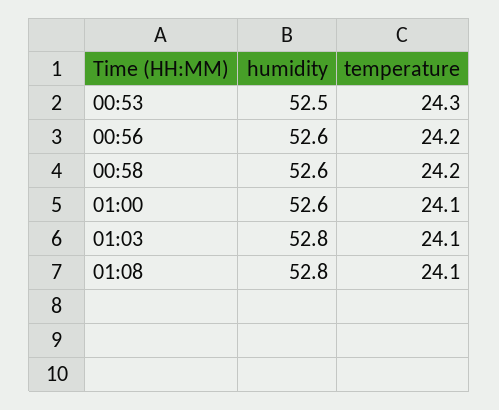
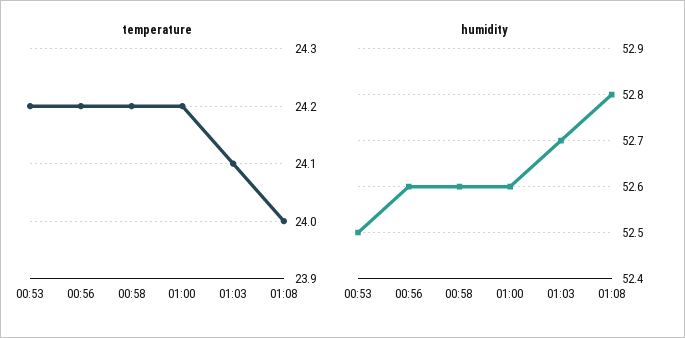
temperature, 00:53: 24.3 -> 24.2
temperature, 01:00: 24.1 -> 24.2
humidity, 01:03: 52.8 -> 52.7
temperature, 01:08: 24.1 -> 24

